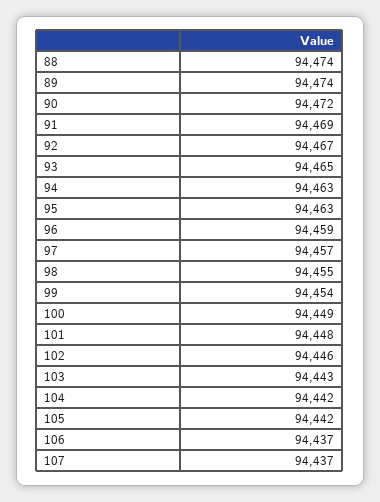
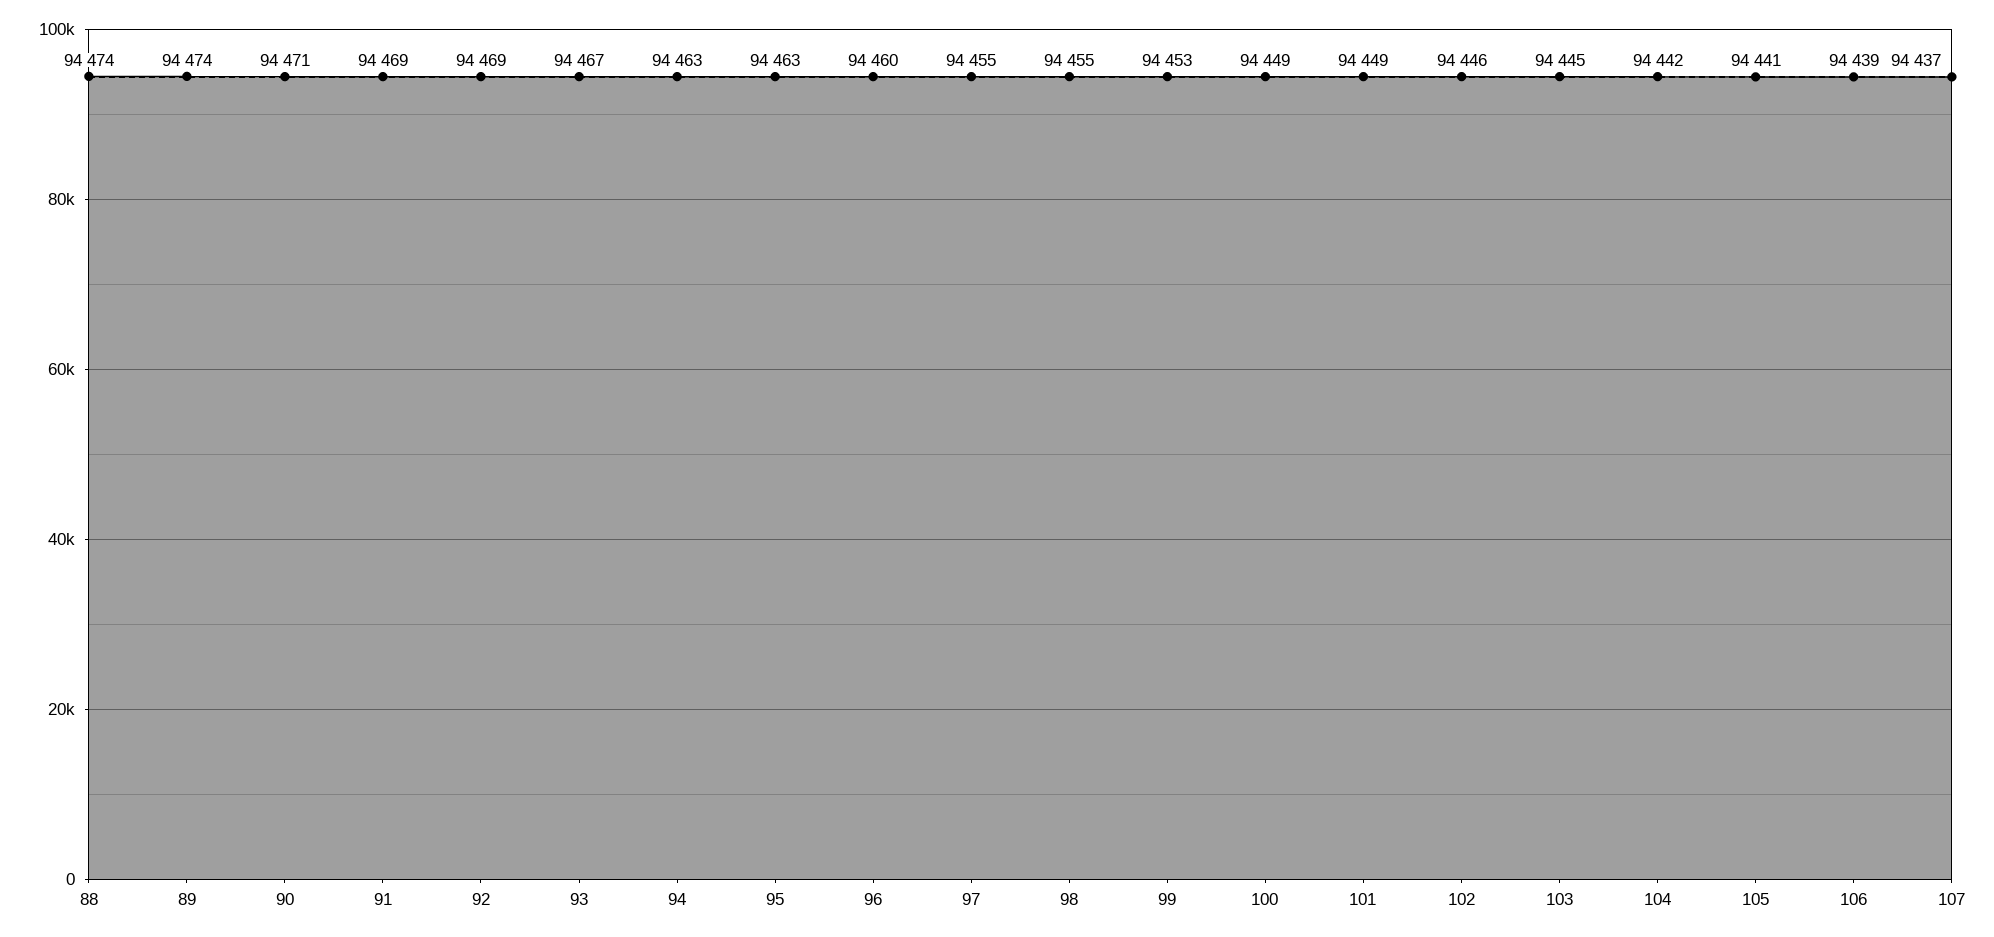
90: 94472 -> 94471
92: 94467 -> 94469
93: 94465 -> 94467
96: 94459 -> 94460
97: 94457 -> 94455
99: 94454 -> 94453
101: 94448 -> 94449
103: 94443 -> 94445
105: 94442 -> 94441
106: 94437 -> 94439

